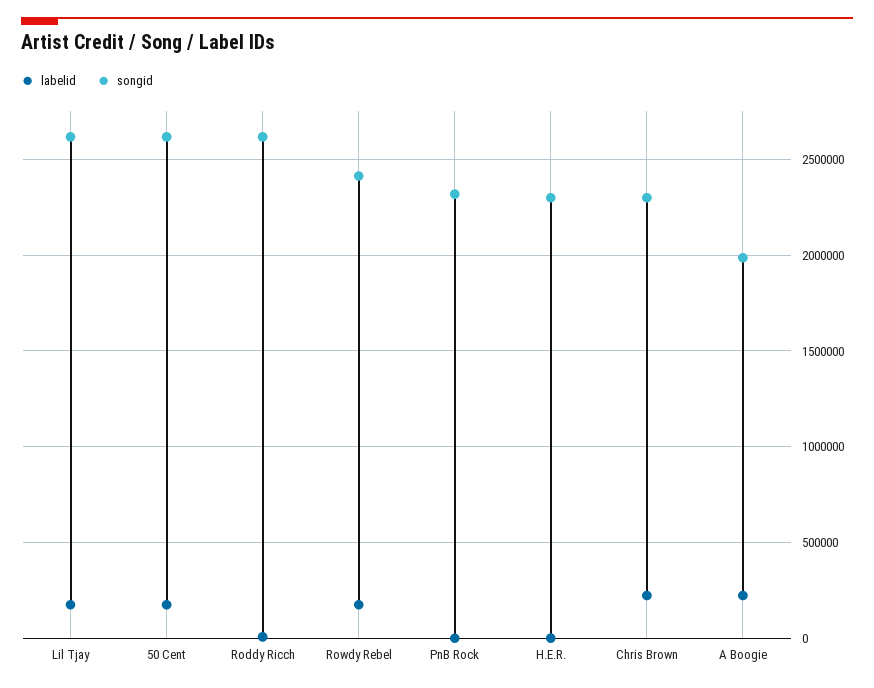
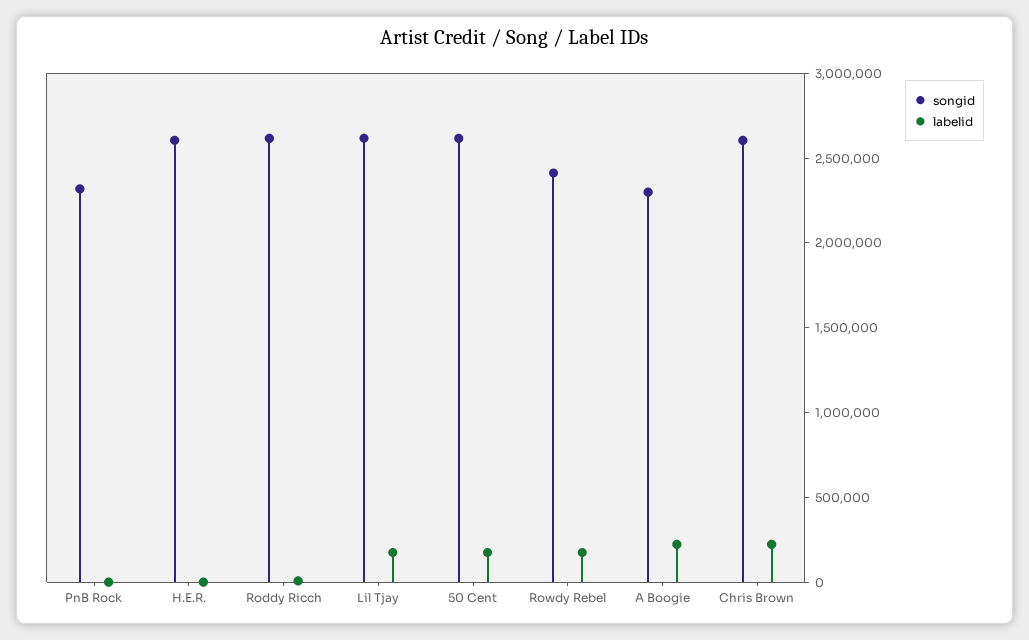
songid, H.E.R.: 2300000 -> 2600000
songid, Chris Brown: 2300000 -> 2600000
songid, A Boogie: 2000000 -> 2300000

